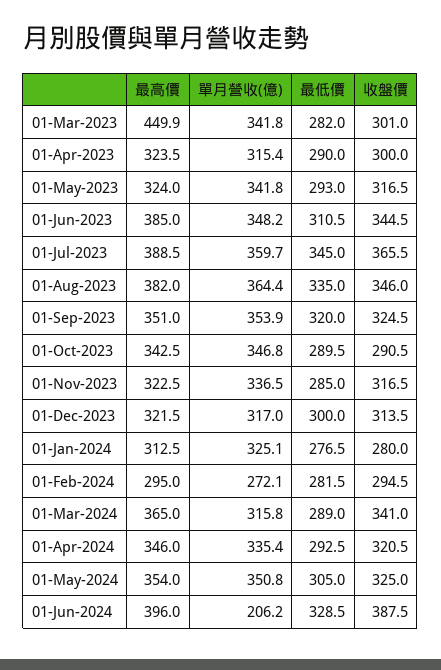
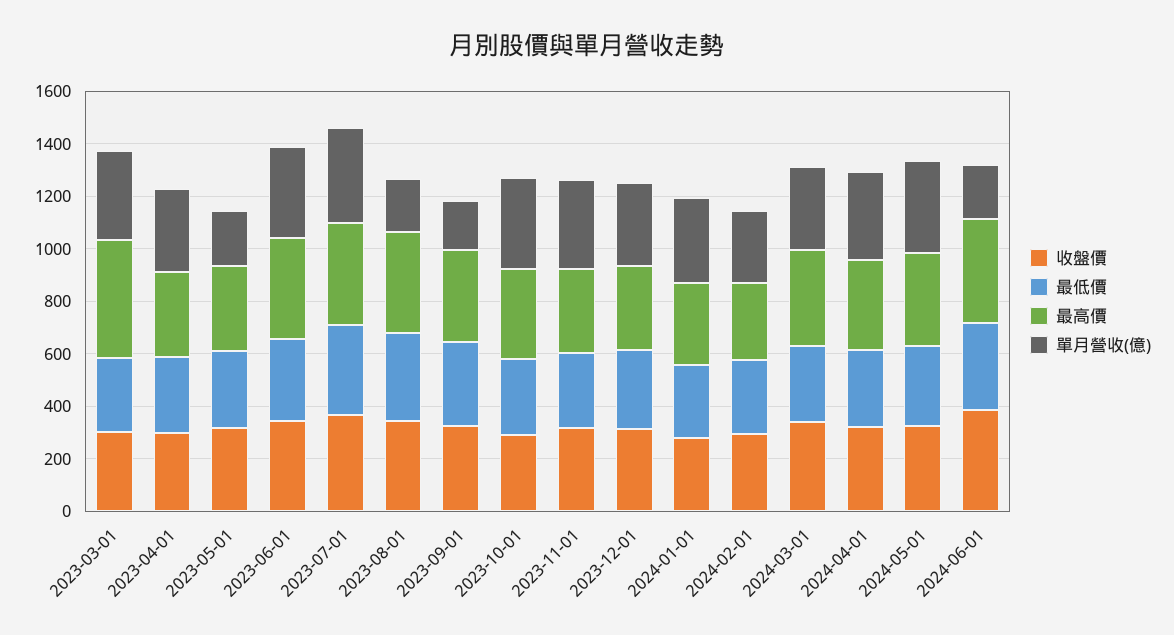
單月營收(億), 01-May-2023: 341.8 -> 200
單月營收(億), 01-Aug-2023: 364.4 -> 200
單月營收(億), 01-Sep-2023: 353.9 -> 200

